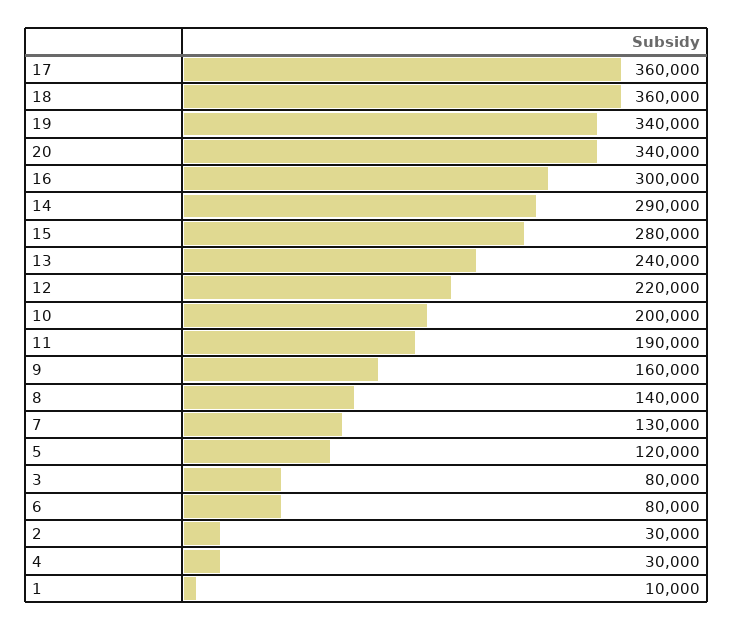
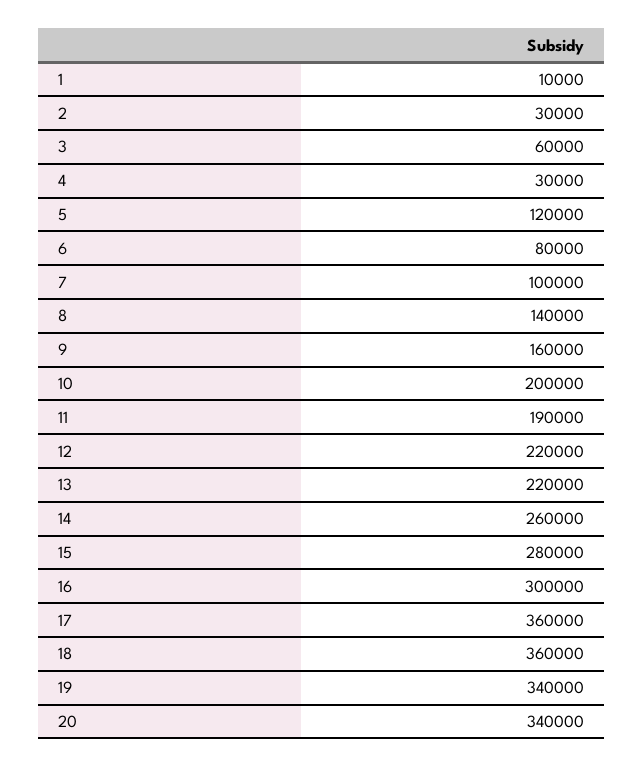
14: 290000 -> 260000
13: 240000 -> 220000
7: 130000 -> 100000
3: 80000 -> 60000

